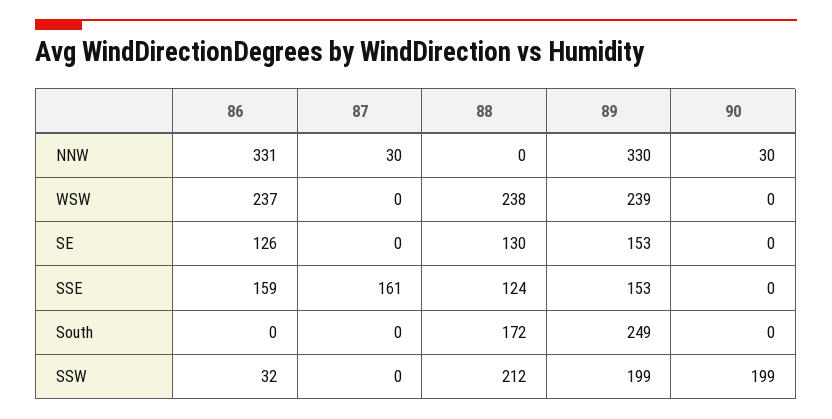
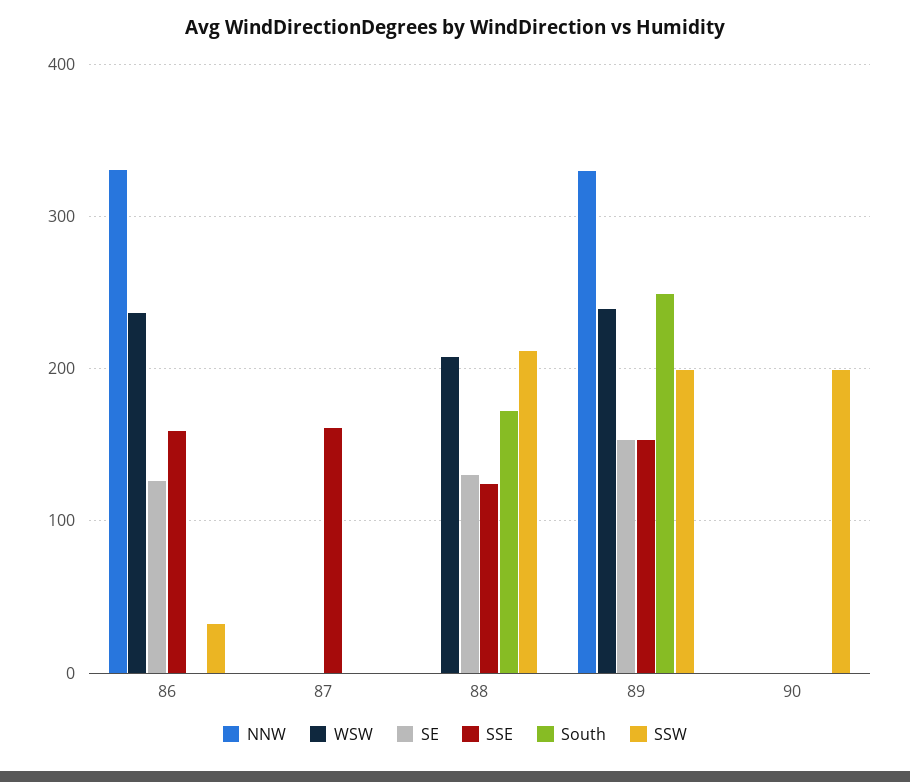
NNW, 87: 30 -> 0
NNW, 90: 30 -> 0
WSW, 88: 238 -> 210

